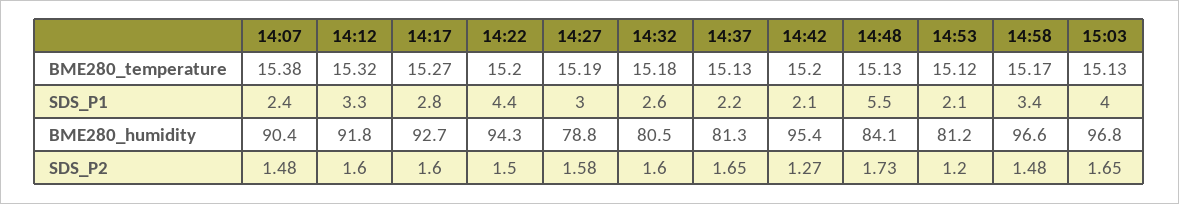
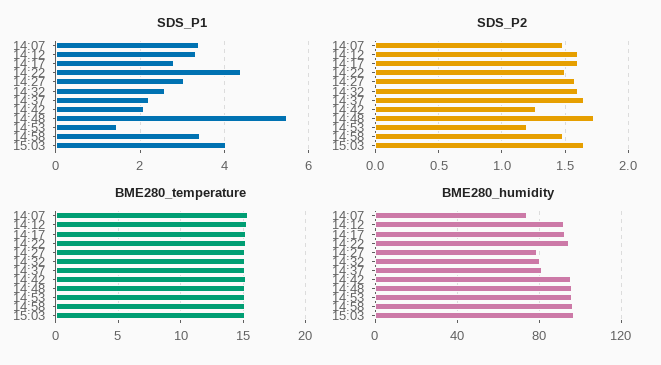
SDS_P1, 14:07: 2.4 -> 3.4
SDS_P1, 14:53: 2.1 -> 1.4
BME280_humidity, 14:07: 90.4 -> 75
BME280_humidity, 14:48: 84.1 -> 95
BME280_humidity, 14:53: 81.2 -> 95

